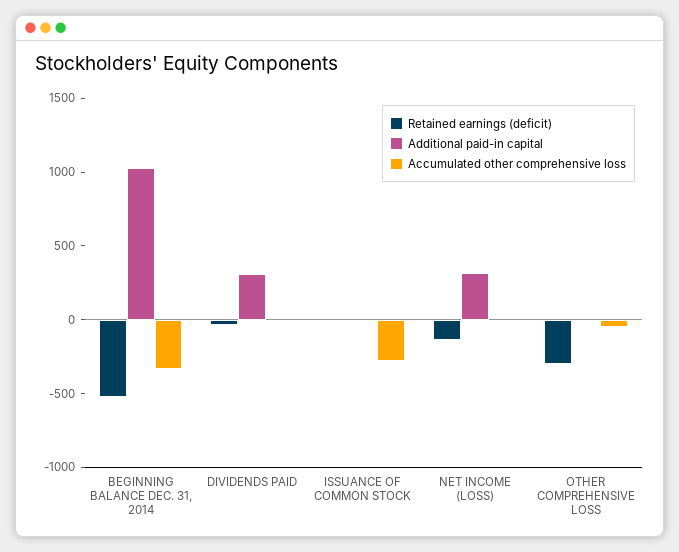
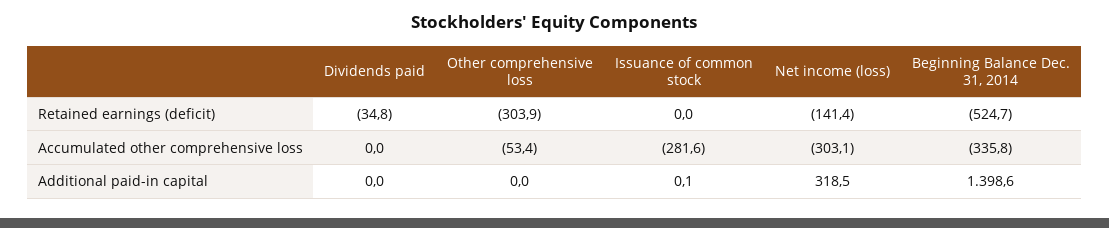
Additional paid-in capital, BEGINNING BALANCE DEC. 31, 2014: 1000 -> 1398.6
Additional paid-in capital, DIVIDENDS PAID: 300 -> 0
Accumulated other comprehensive loss, NET INCOME (LOSS): 0 -> -303.1

